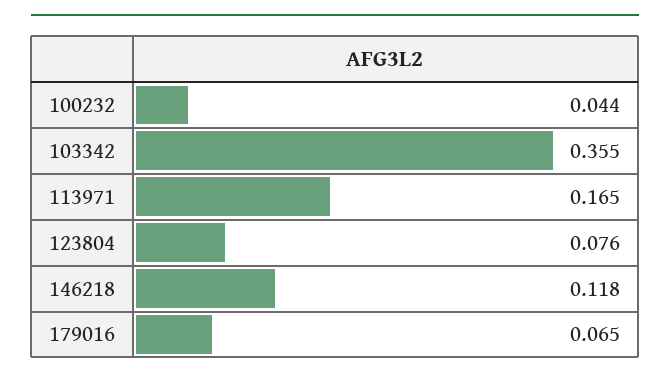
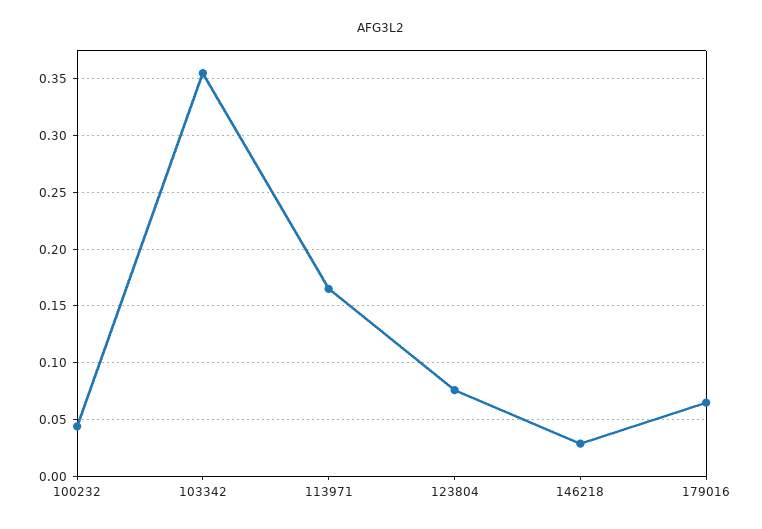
146218: 0.118 -> 0.03

